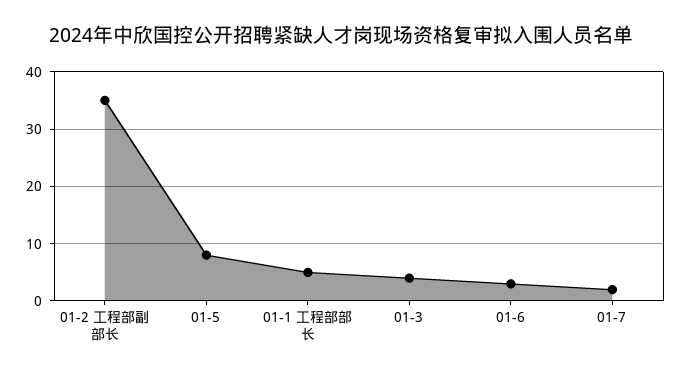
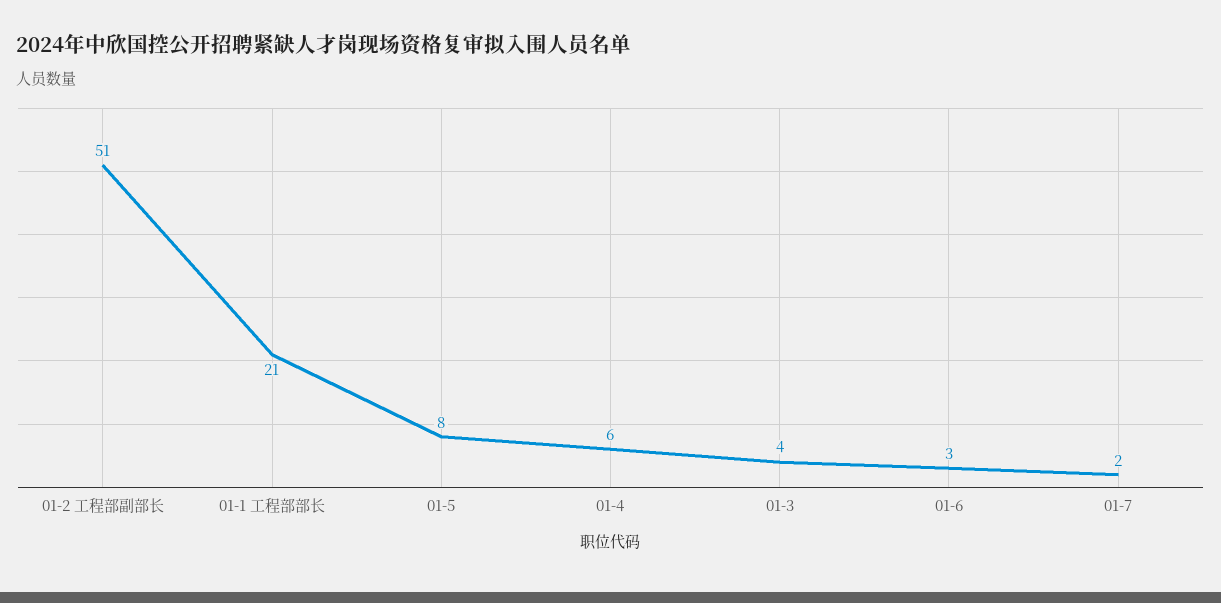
01-2 工程部副部长: 35 -> 51
01-1 工程部部长: 5 -> 21
01-4: none -> 6

